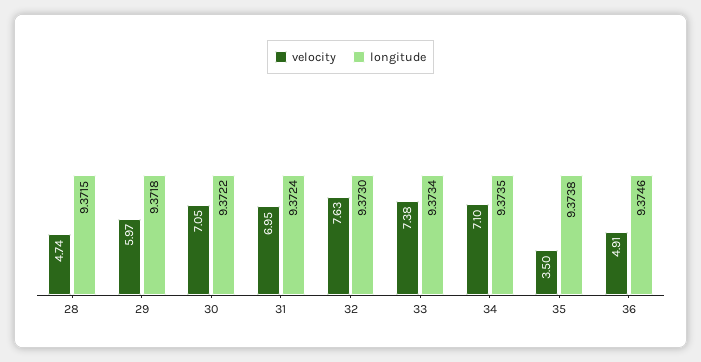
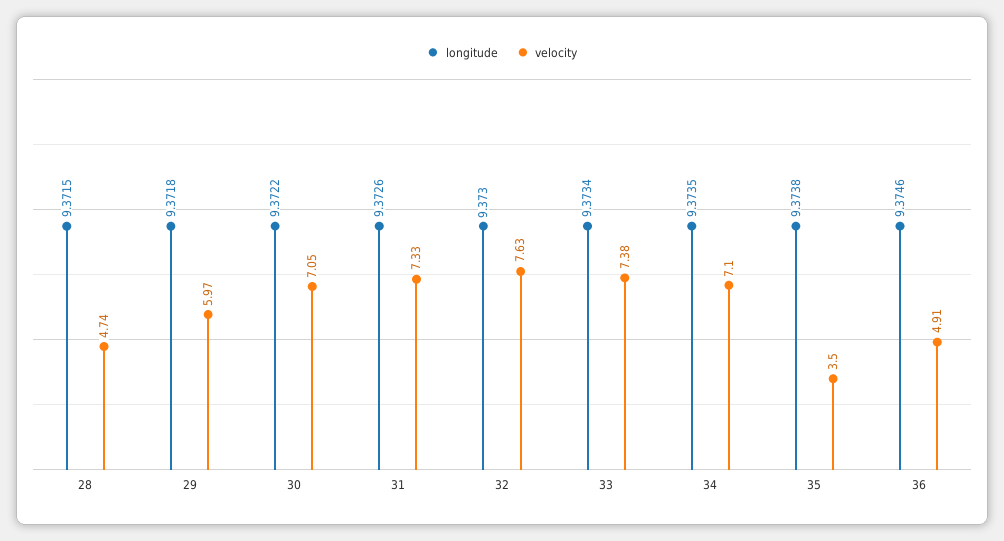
velocity, 31: 6.95 -> 7.33
longitude, 31: 9.3724 -> 9.3726

